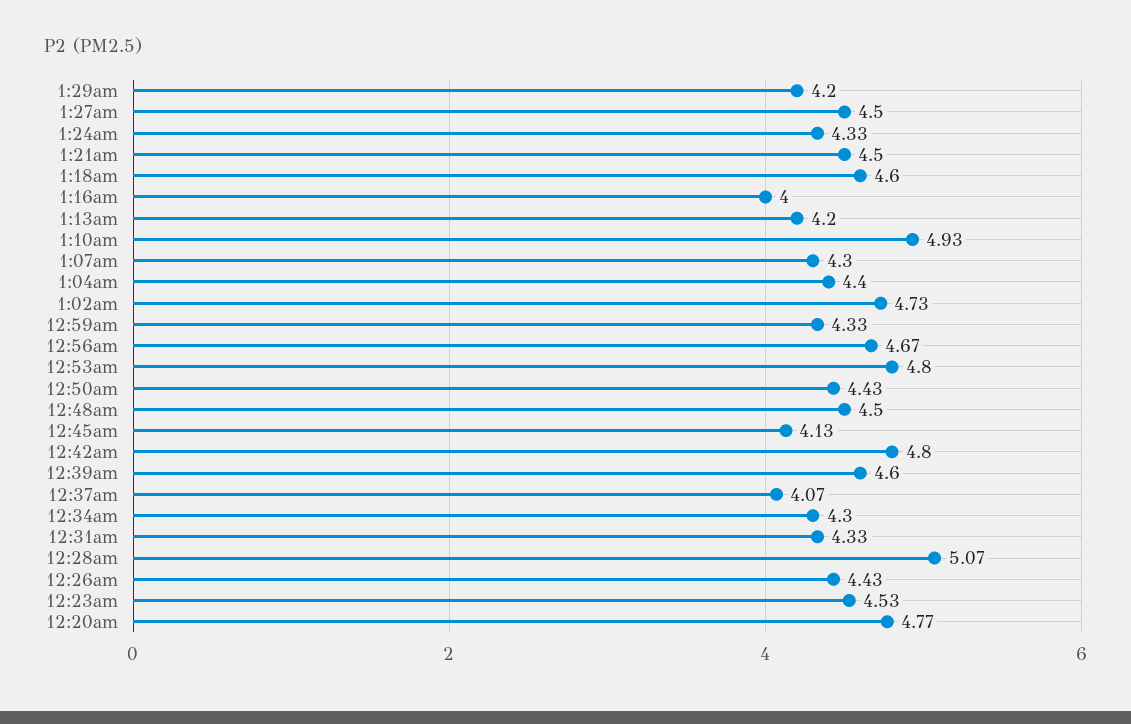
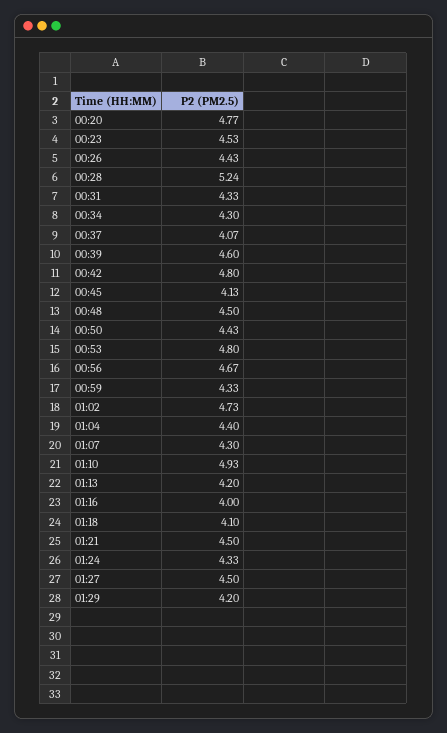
1:18am: 4.6 -> 4.1
12:28am: 5.07 -> 5.24

